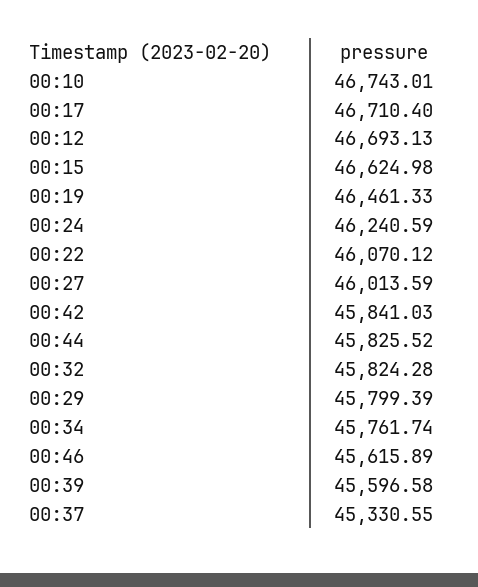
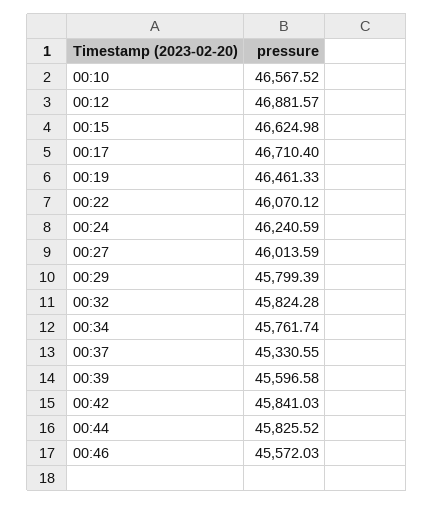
00:10: 46743.01 -> 46567.52
00:12: 46693.13 -> 46881.57
00:46: 45615.89 -> 45572.03

